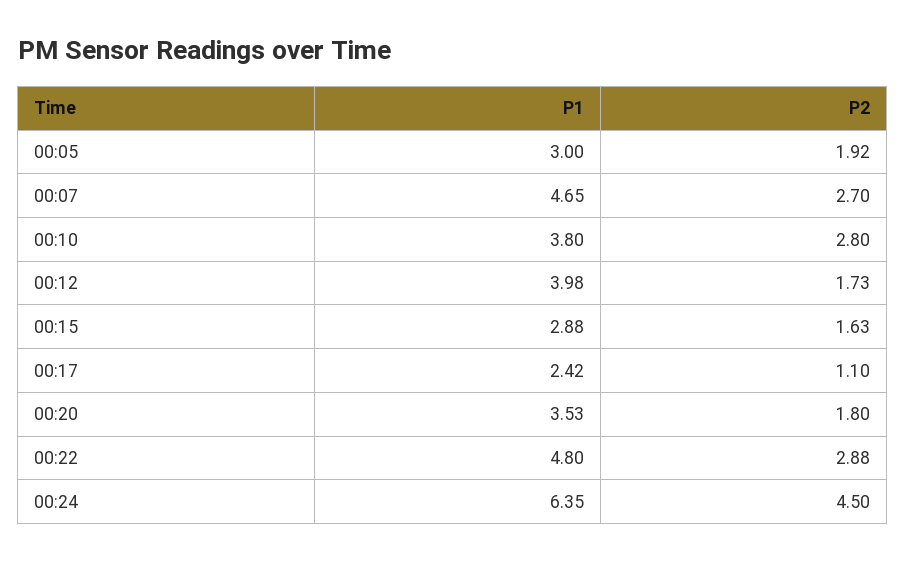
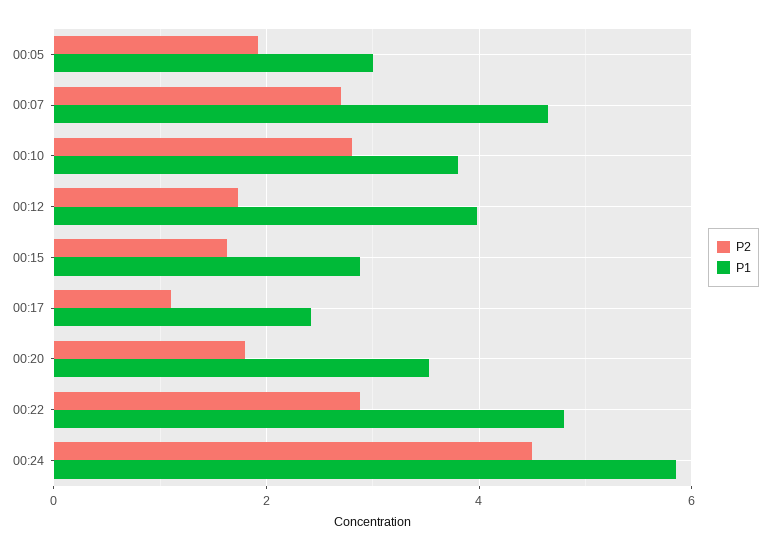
P1, 00:24: 6.35 -> 5.8

